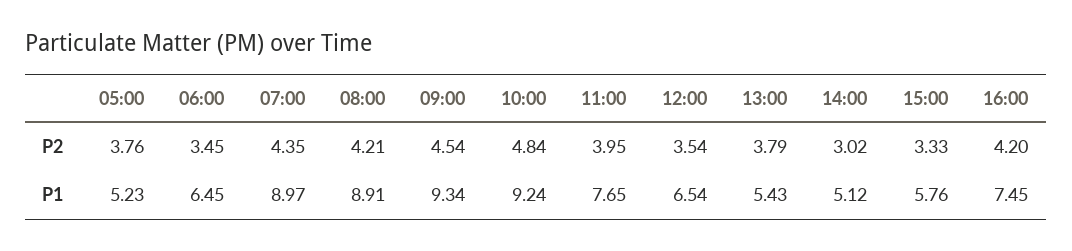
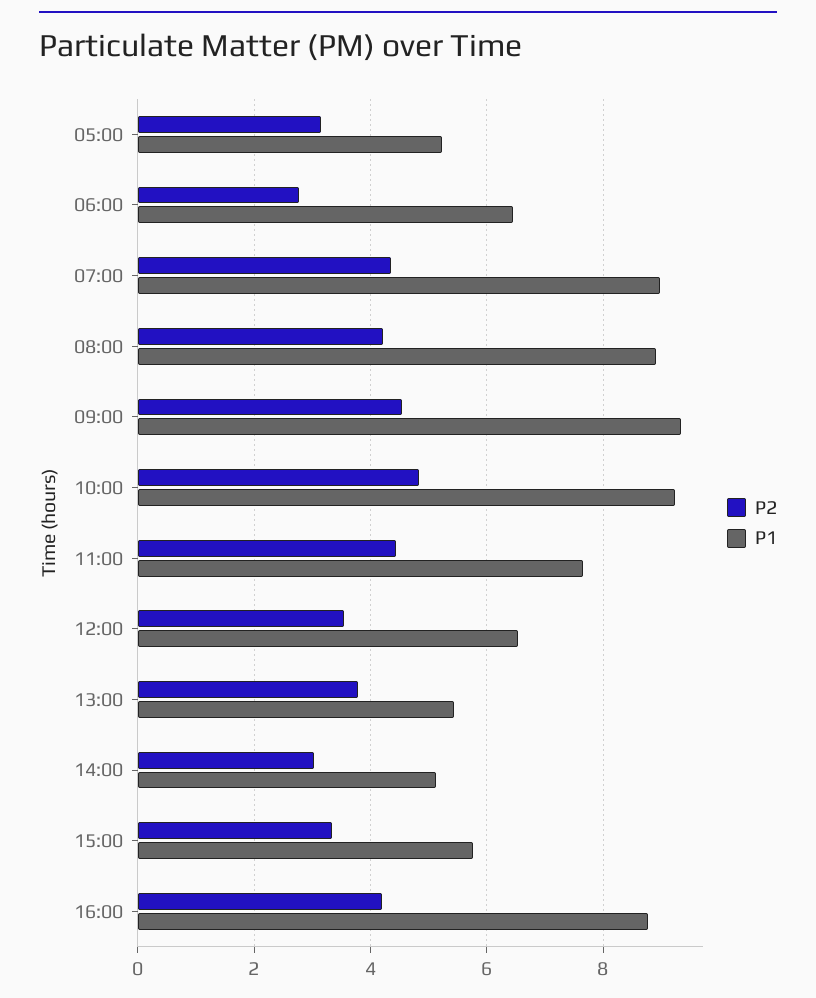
P2, 05:00: 3.76 -> 3.2
P2, 06:00: 3.45 -> 2.8
P2, 11:00: 3.95 -> 4.4
P1, 16:00: 7.45 -> 8.8

